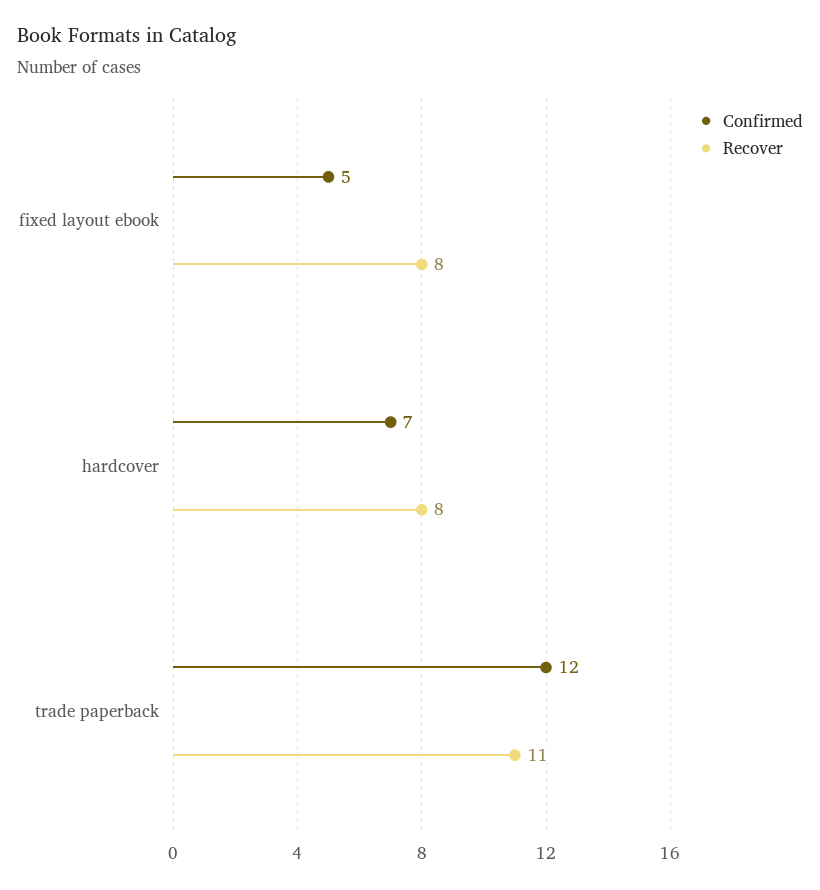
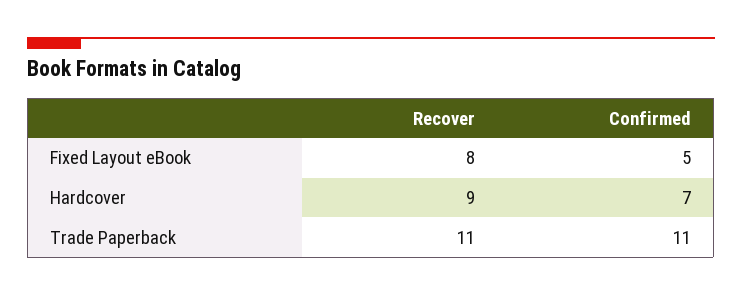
Recover, hardcover: 8 -> 9
Confirmed, trade paperback: 12 -> 11

